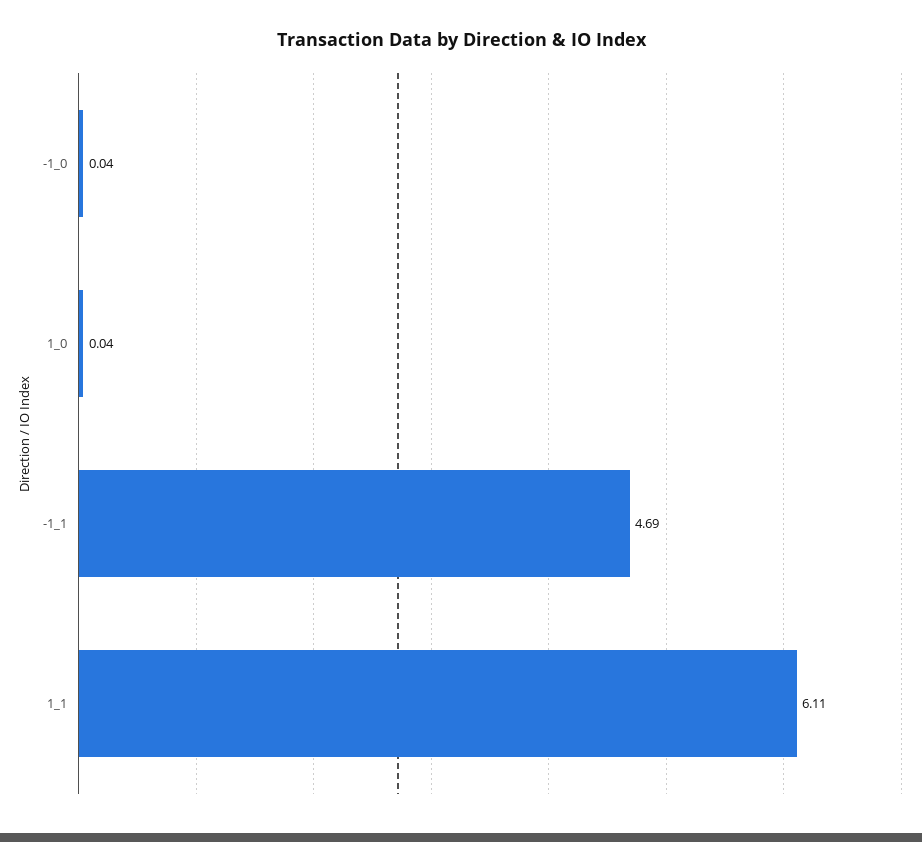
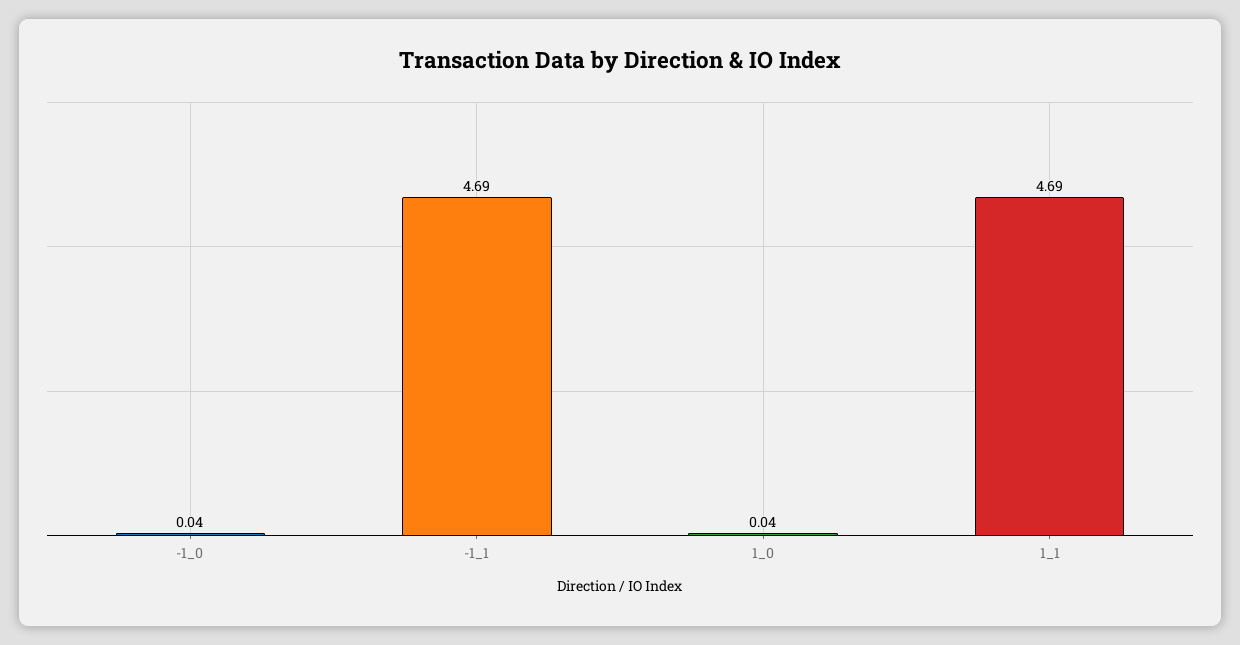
1_1: 6.11 -> 4.69

